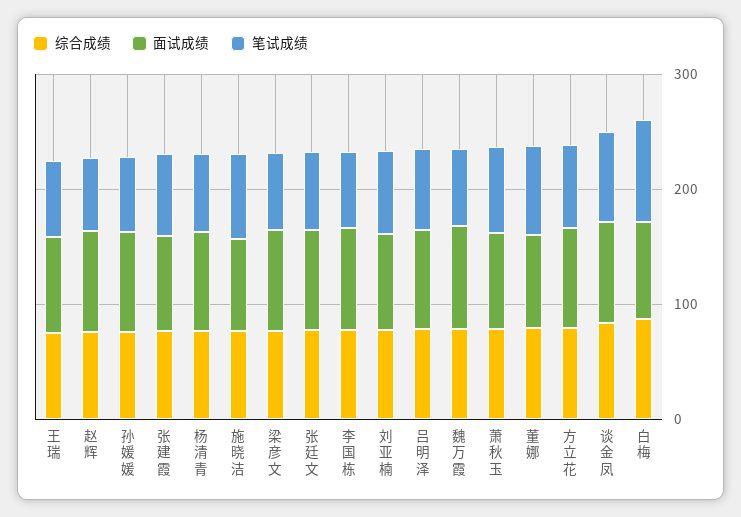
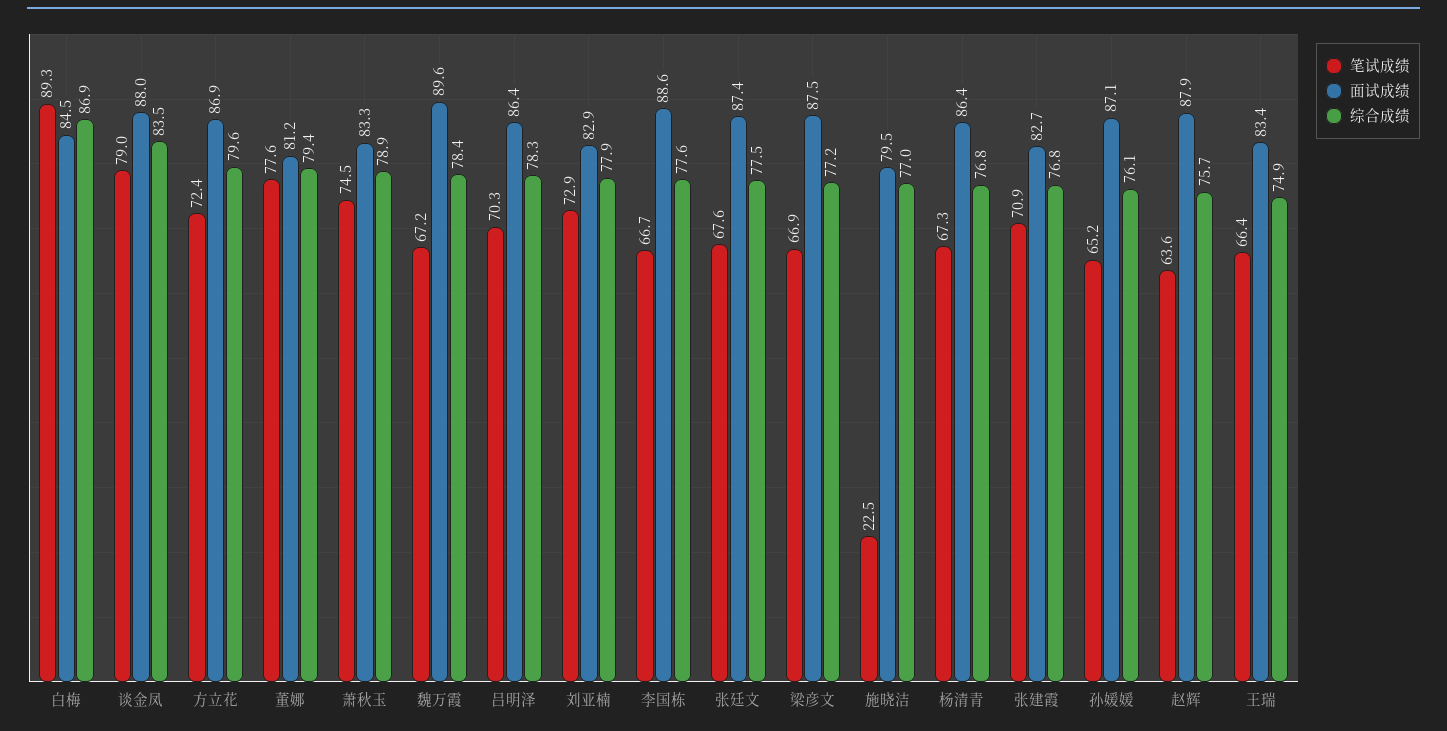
笔试成绩, 施晓洁: 80 -> 22.5

